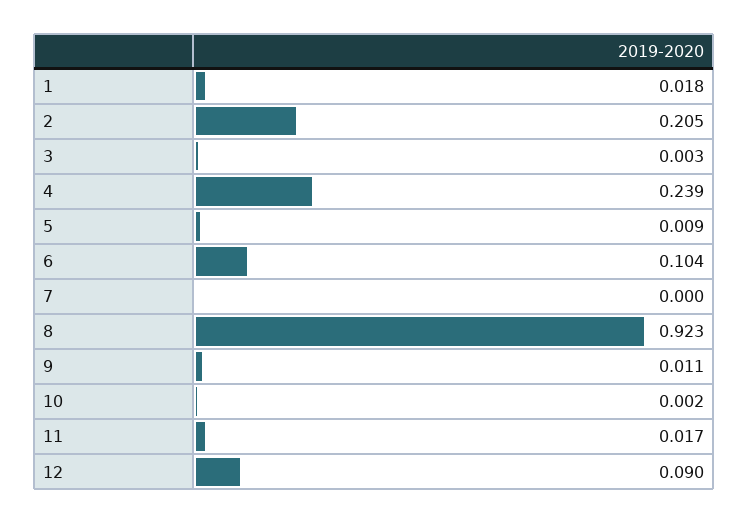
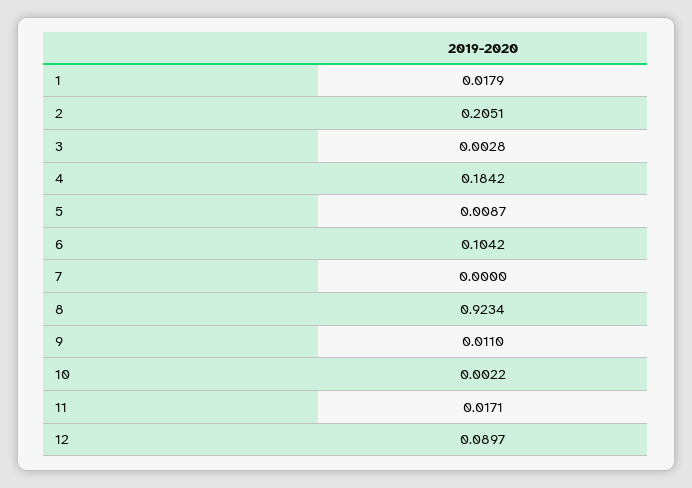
4: 0.239 -> 0.1842

